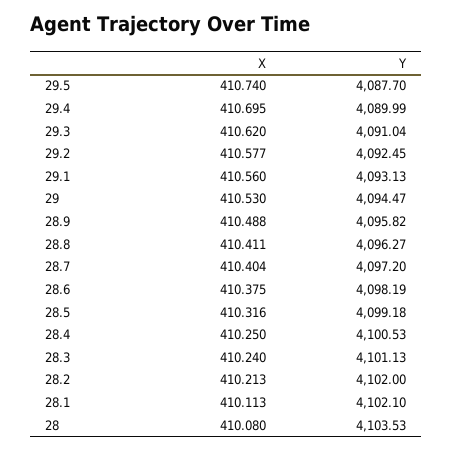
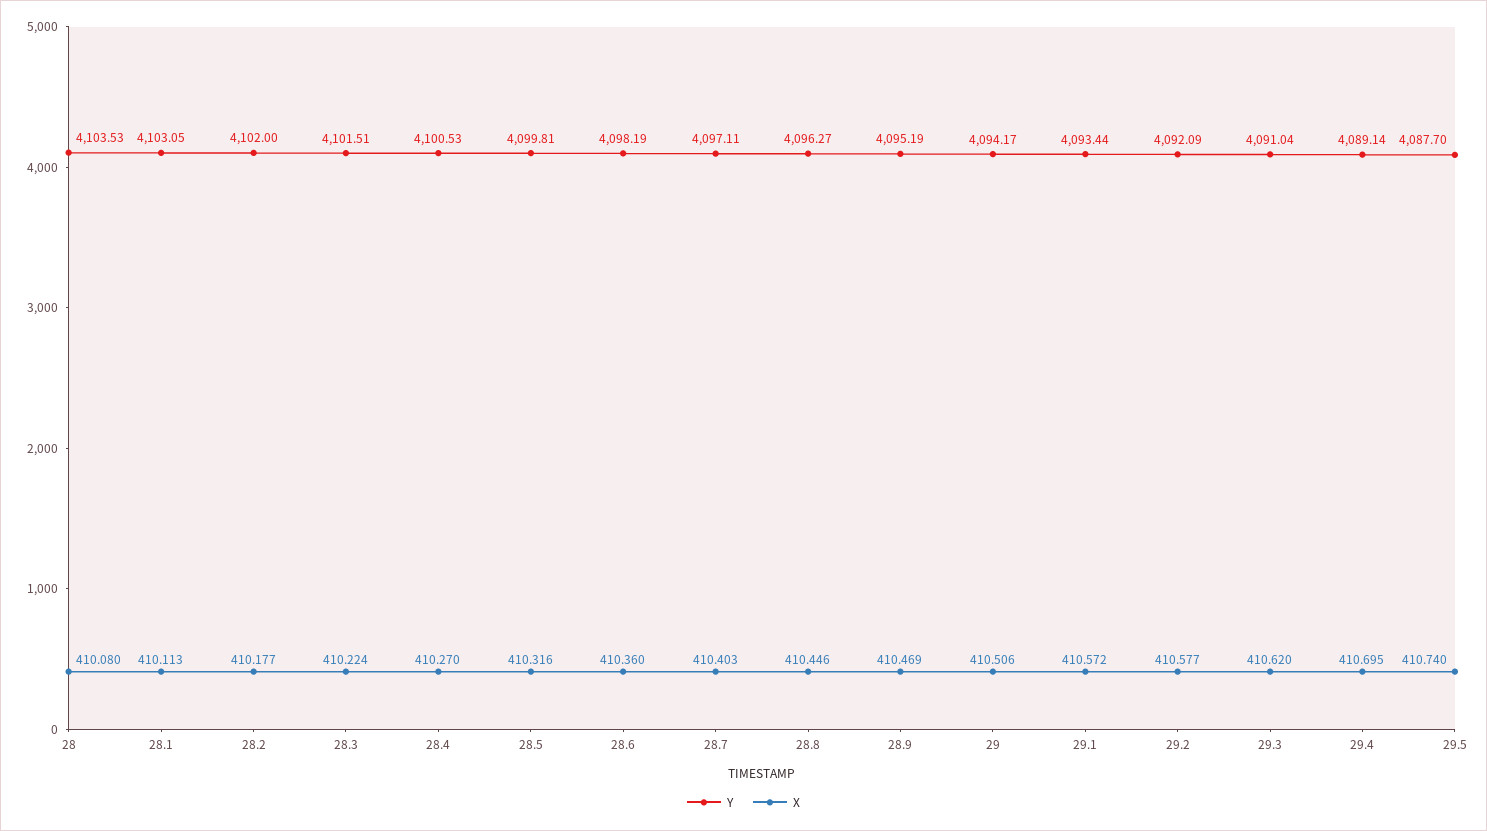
Y, 29.4: 4089.99 -> 4089.14
Y, 29.2: 4092.45 -> 4092.09
X, 29.1: 410.56 -> 410.572
Y, 29.1: 4093.13 -> 4093.44
X, 29: 410.53 -> 410.506
Y, 29: 4094.47 -> 4094.17
X, 28.9: 410.488 -> 410.469
Y, 28.9: 4095.82 -> 4095.19
X, 28.8: 410.411 -> 410.446
X, 28.7: 410.404 -> 410.403
Y, 28.7: 4097.2 -> 4097.11
X, 28.6: 410.375 -> 410.36
Y, 28.5: 4099.18 -> 4099.81
X, 28.4: 410.25 -> 410.27
X, 28.3: 410.24 -> 410.224
Y, 28.3: 4101.13 -> 4101.51
X, 28.2: 410.213 -> 410.177
Y, 28.1: 4102.1 -> 4103.05

